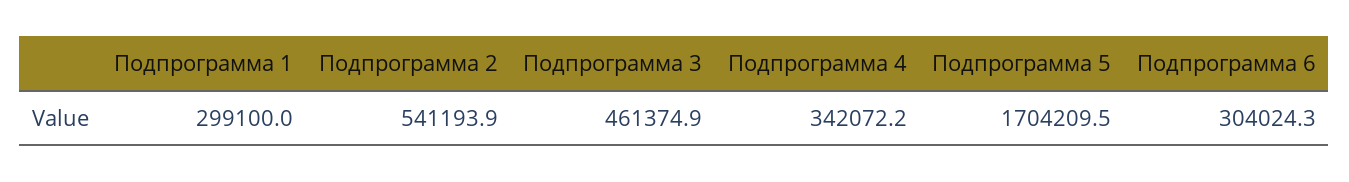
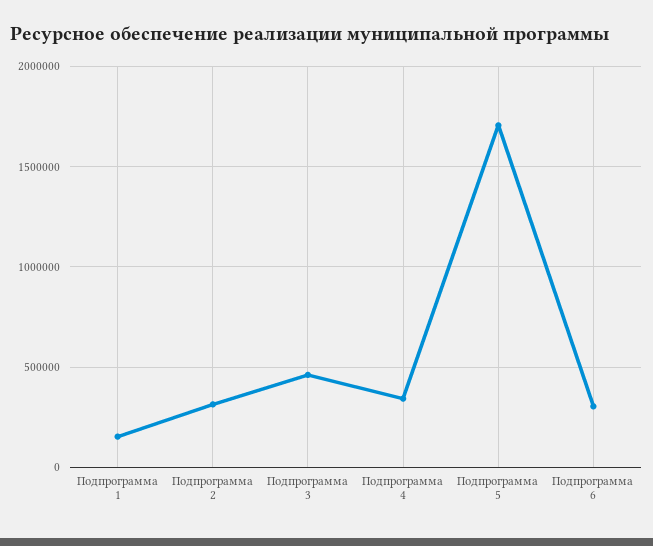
Подпрограмма 1: 299100 -> 150000
Подпрограмма 2: 541193.9 -> 300000

